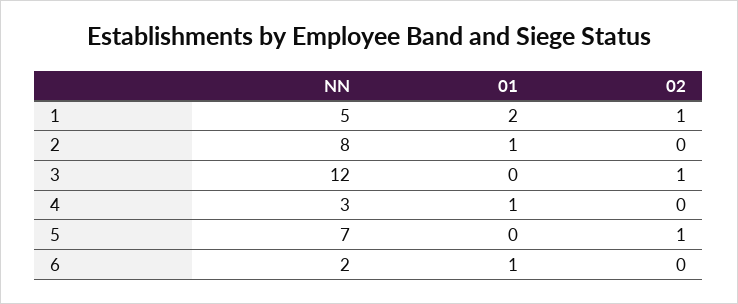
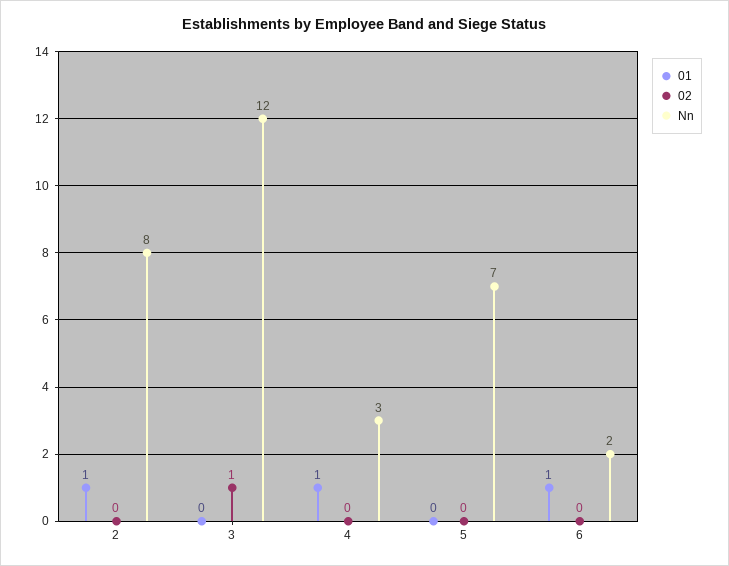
NN, 1: 5 -> none
01, 1: 2 -> none
02, 1: 1 -> none
02, 5: 1 -> 0

